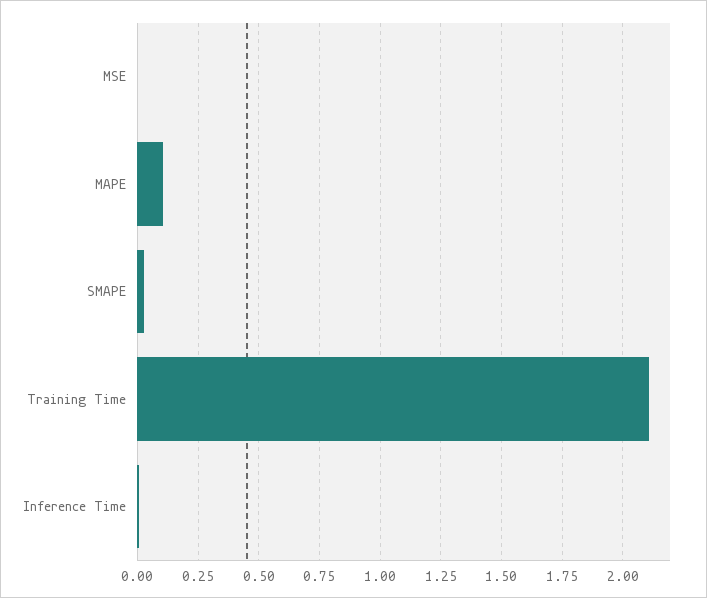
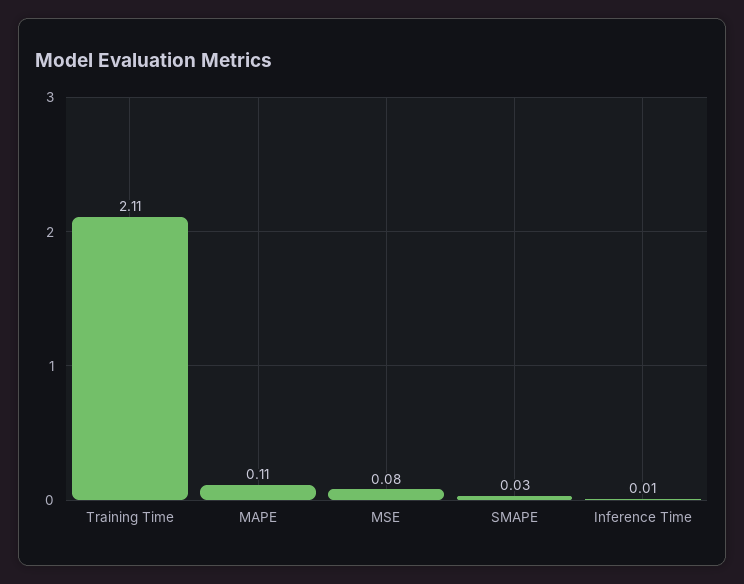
MSE: 0 -> 0.08

